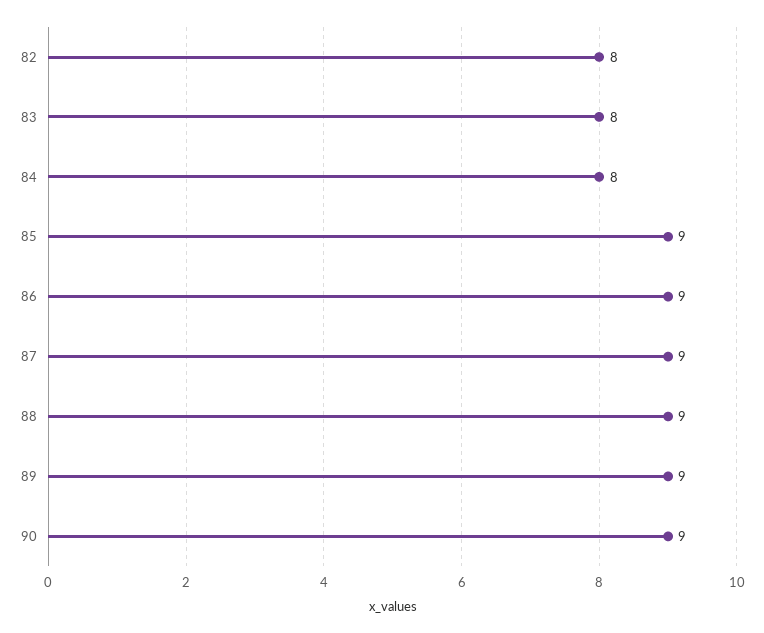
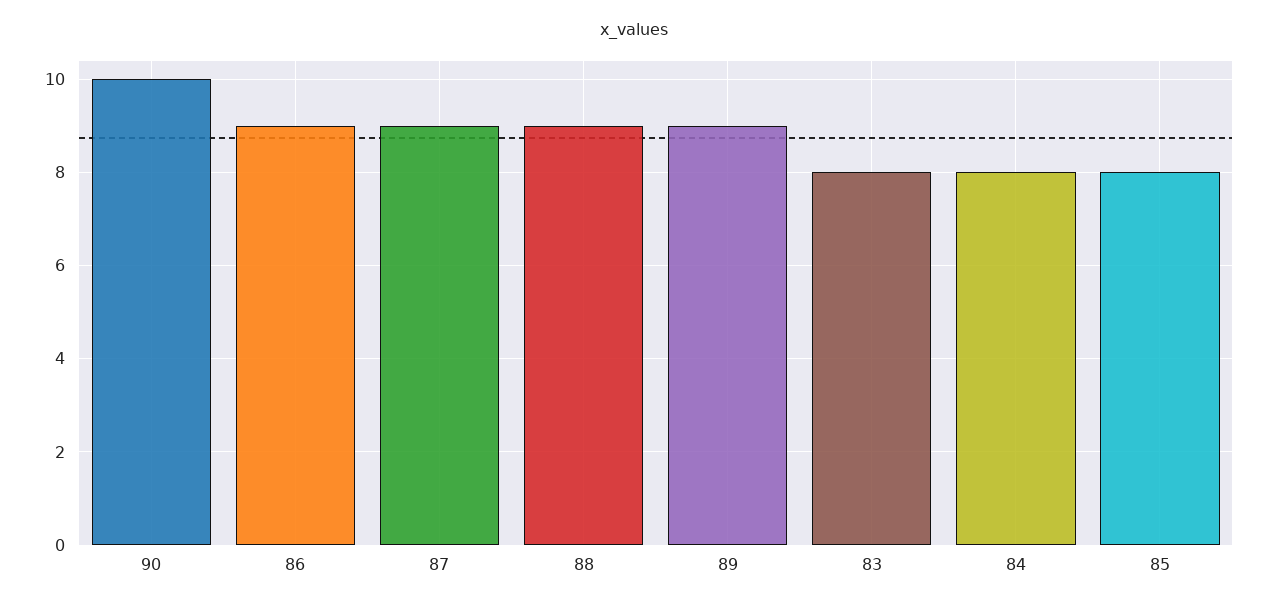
82: 8 -> none
85: 9 -> 8
90: 9 -> 10

